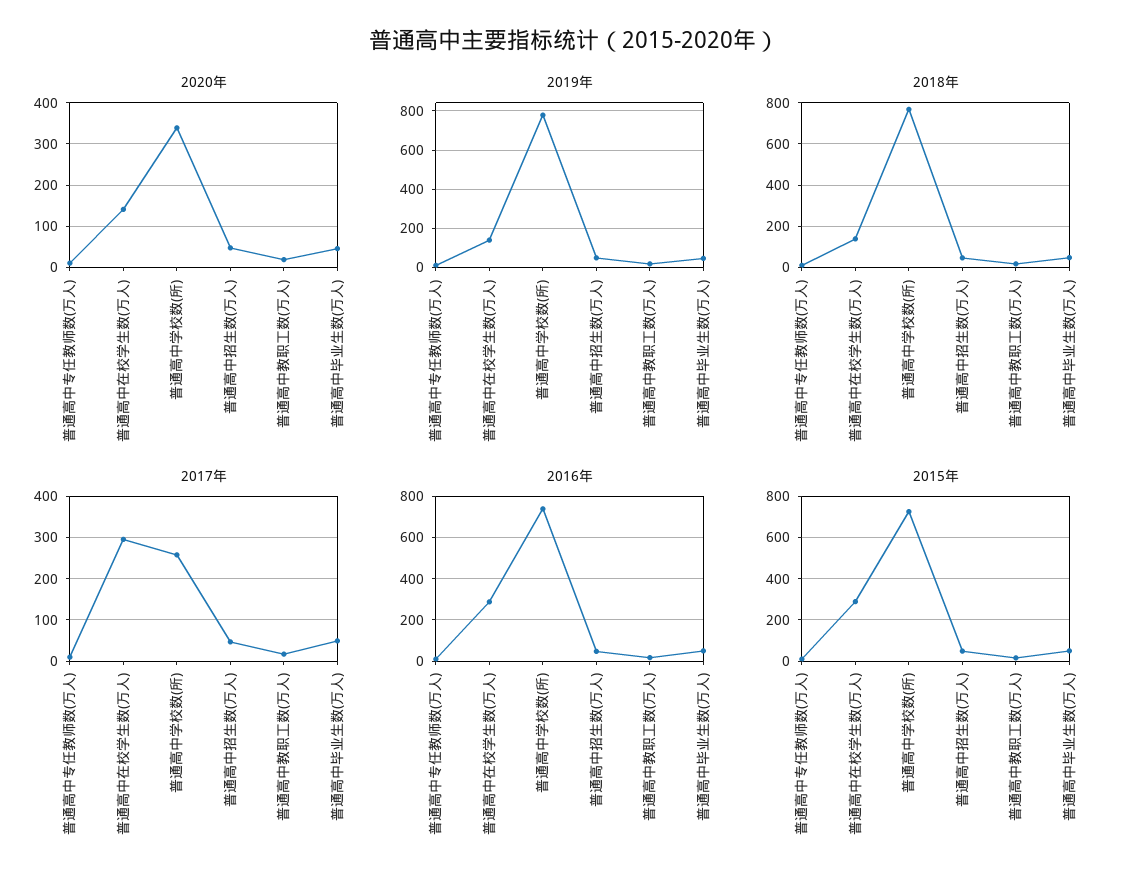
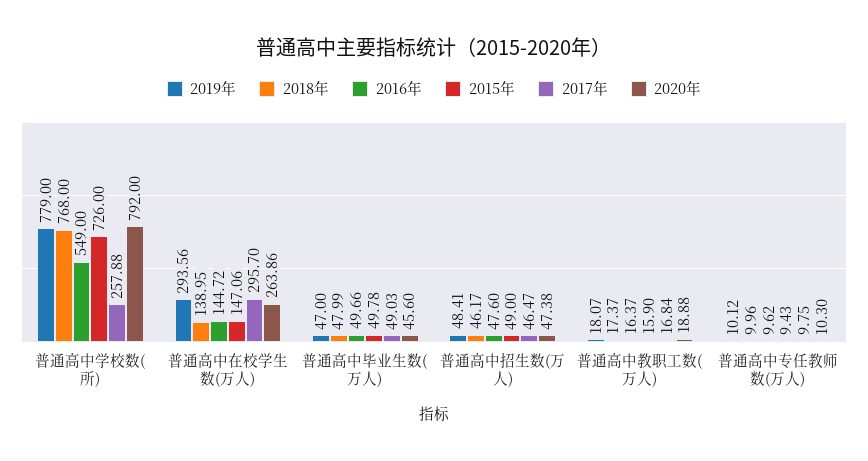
2020年, 普通高中在校学生数(万人): 140 -> 263.86
2020年, 普通高中学校数(所): 340 -> 792
2019年, 普通高中在校学生数(万人): 150 -> 293.56
2016年, 普通高中在校学生数(万人): 300 -> 144.72
2016年, 普通高中学校数(所): 750 -> 549
2015年, 普通高中在校学生数(万人): 300 -> 147.06

